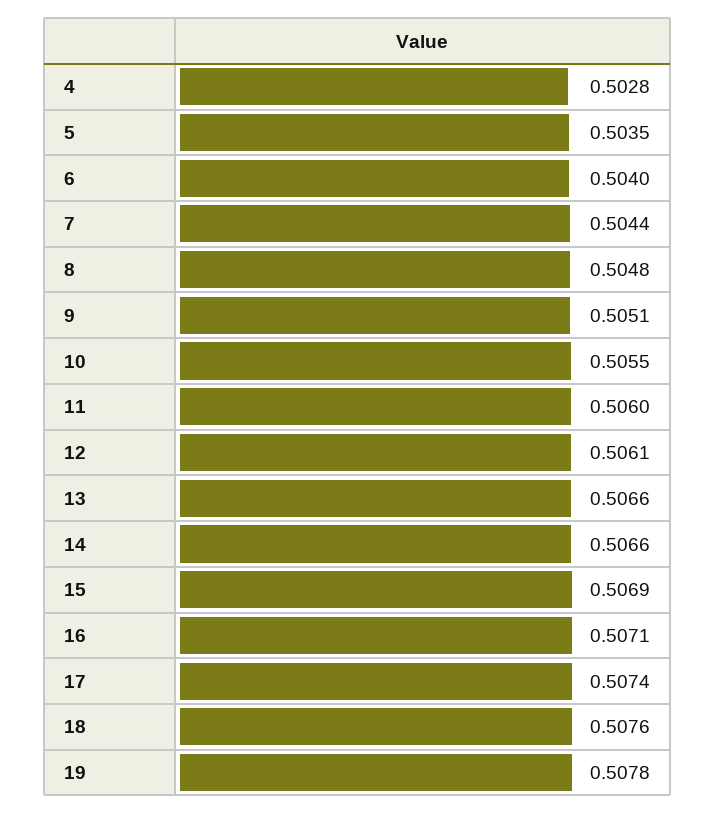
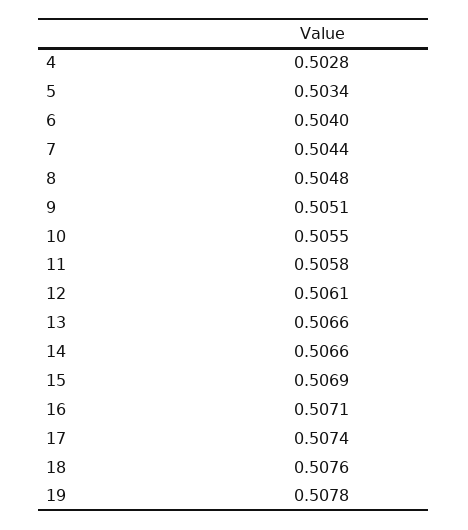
5: 0.5035 -> 0.5034
11: 0.506 -> 0.5058

